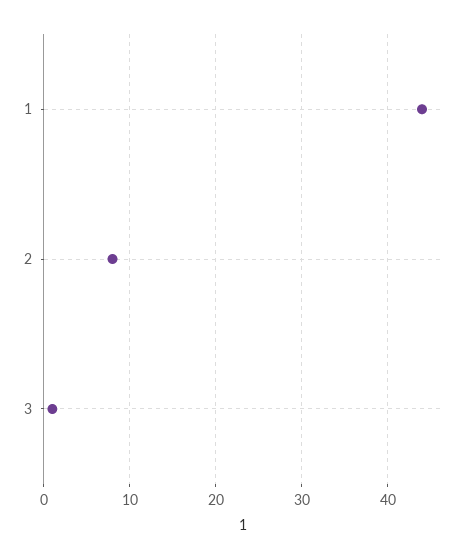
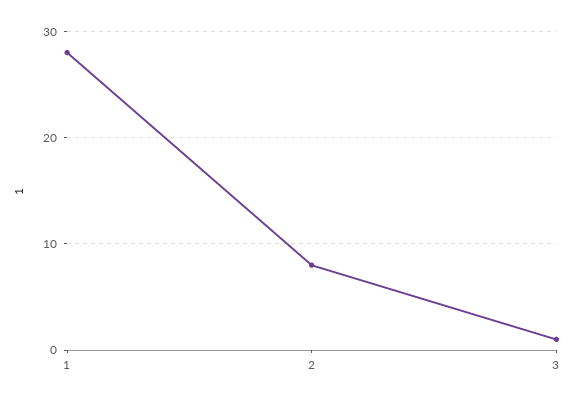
1: 44 -> 28

